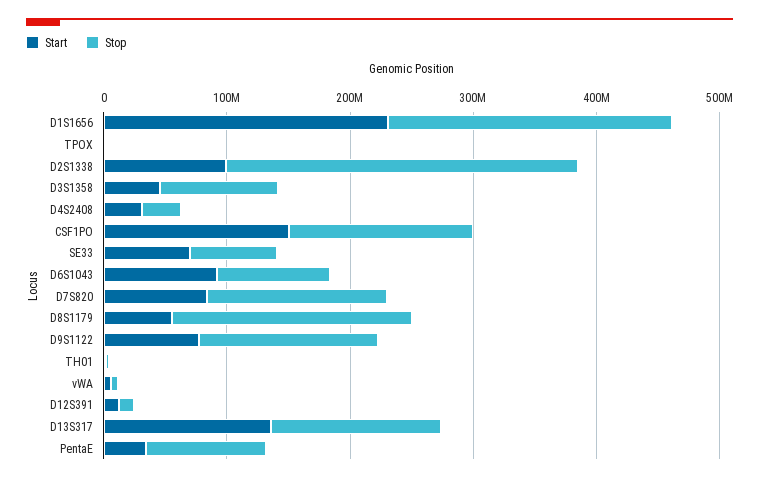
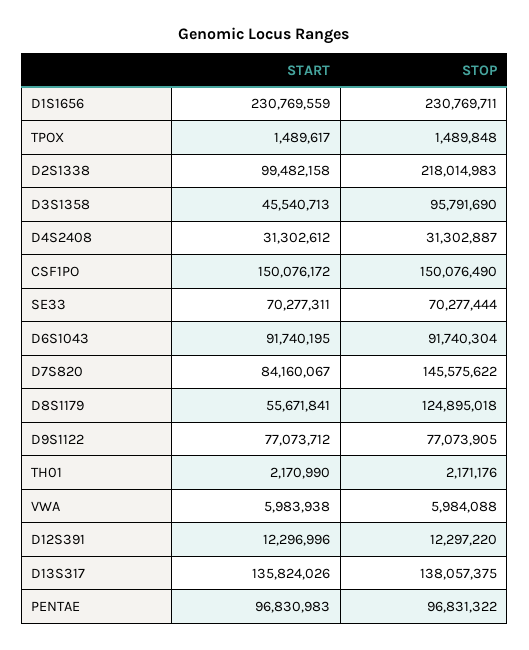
Stop, D2S1338: 280000000 -> 218014983
Stop, D8S1179: 200000000 -> 124895018
Stop, D9S1122: 140000000 -> 77073905
Start, PentaE: 40000000 -> 96830983

